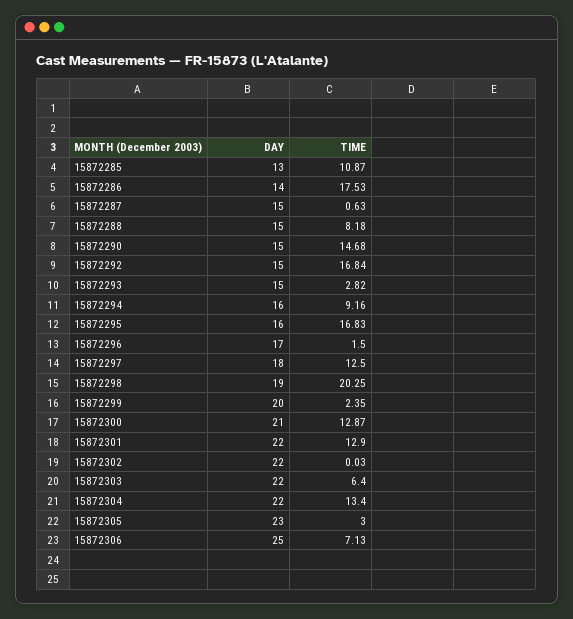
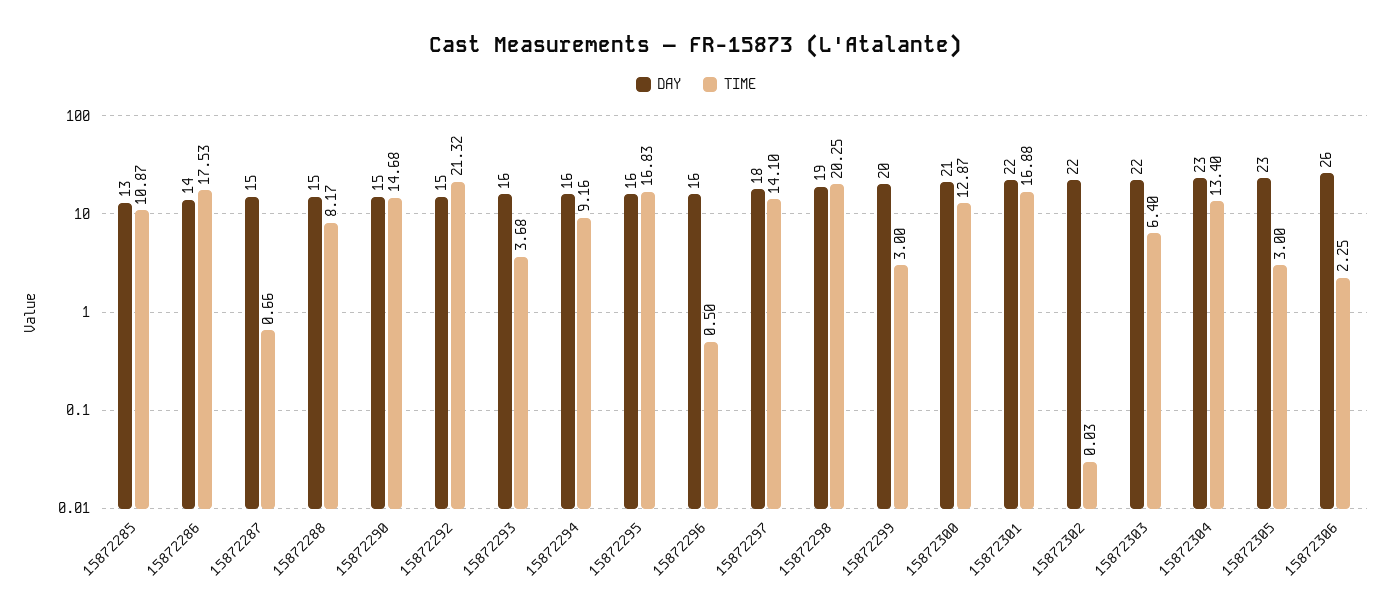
TIME, 15872287: 0.63 -> 0.66
TIME, 15872288: 8.18 -> 8.17
TIME, 15872292: 16.84 -> 21.32
DAY, 15872293: 15 -> 16
TIME, 15872293: 2.82 -> 3.68
DAY, 15872296: 17 -> 16
TIME, 15872296: 1.5 -> 0.5
TIME, 15872297: 12.5 -> 14.1
TIME, 15872299: 2.35 -> 3
TIME, 15872301: 12.9 -> 16.88
DAY, 15872304: 22 -> 23
DAY, 15872306: 25 -> 26
TIME, 15872306: 7.13 -> 2.25

